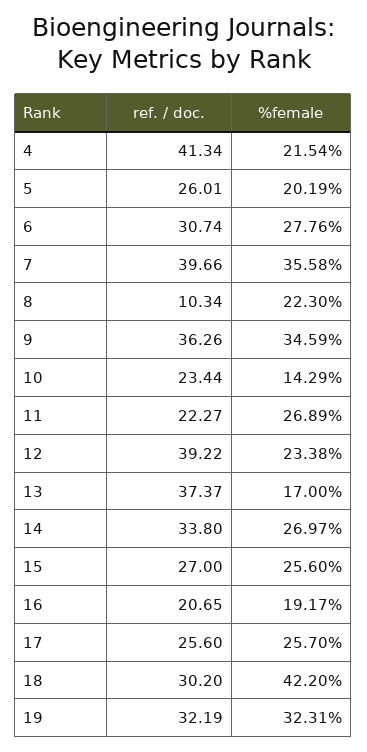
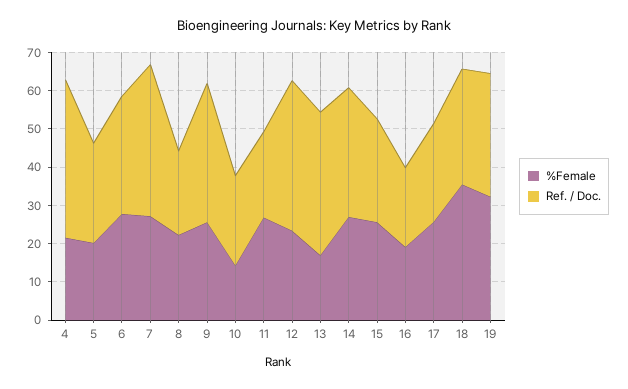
%female, 7: 35.58 -> 27.5
ref. / doc., 8: 10.34 -> 22.5
%female, 9: 34.59 -> 25
%female, 18: 42.2 -> 35

